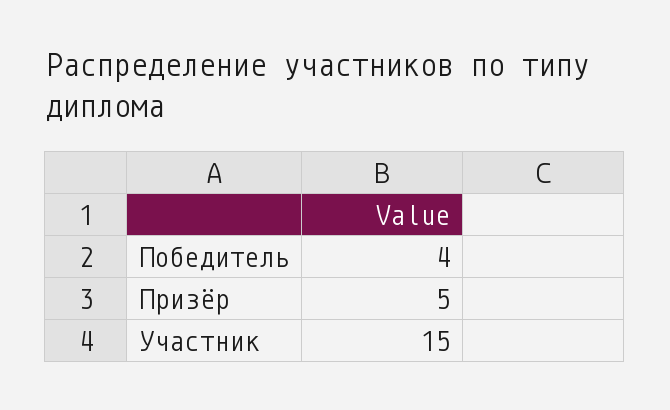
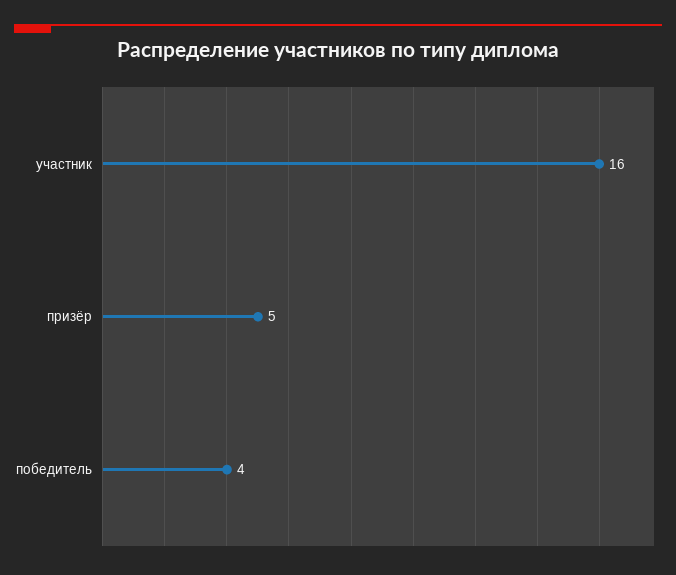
Участник: 15 -> 16

